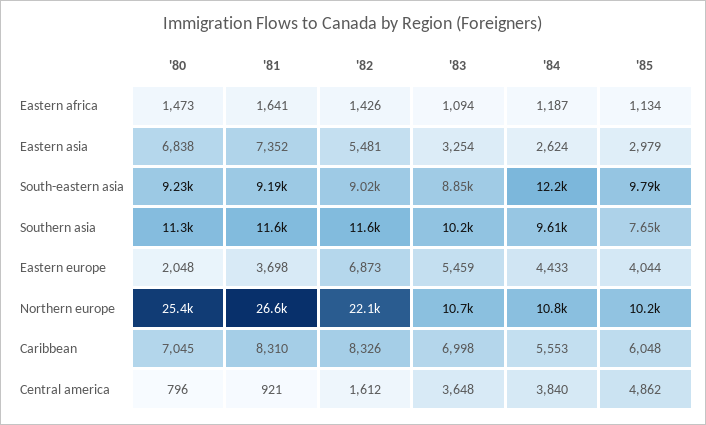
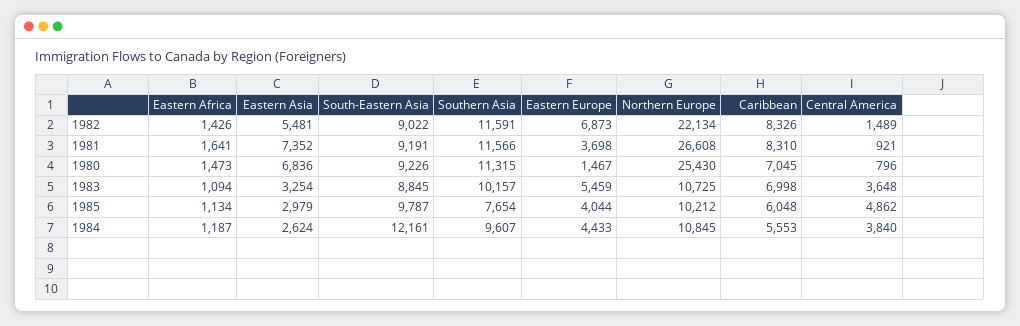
'80, Eastern asia: 6838 -> 6836
'80, Eastern europe: 2048 -> 1467
'82, Central america: 1612 -> 1489

